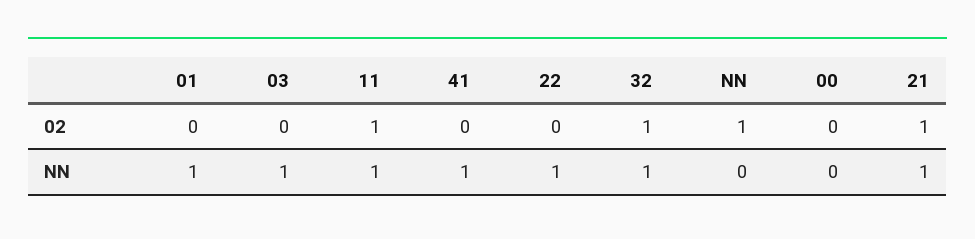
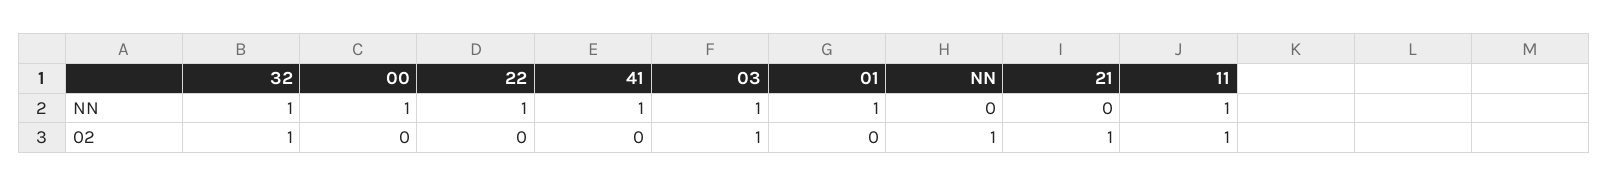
03, 02: 0 -> 1
00, NN: 0 -> 1
21, NN: 1 -> 0

